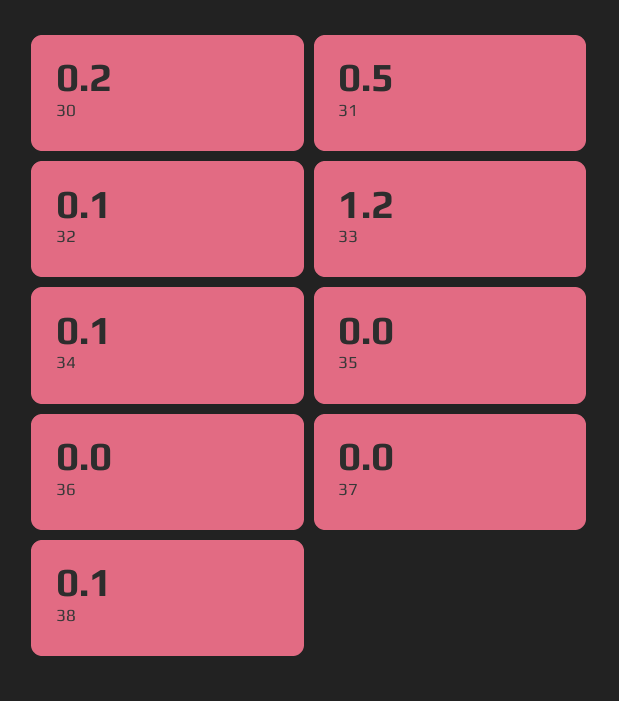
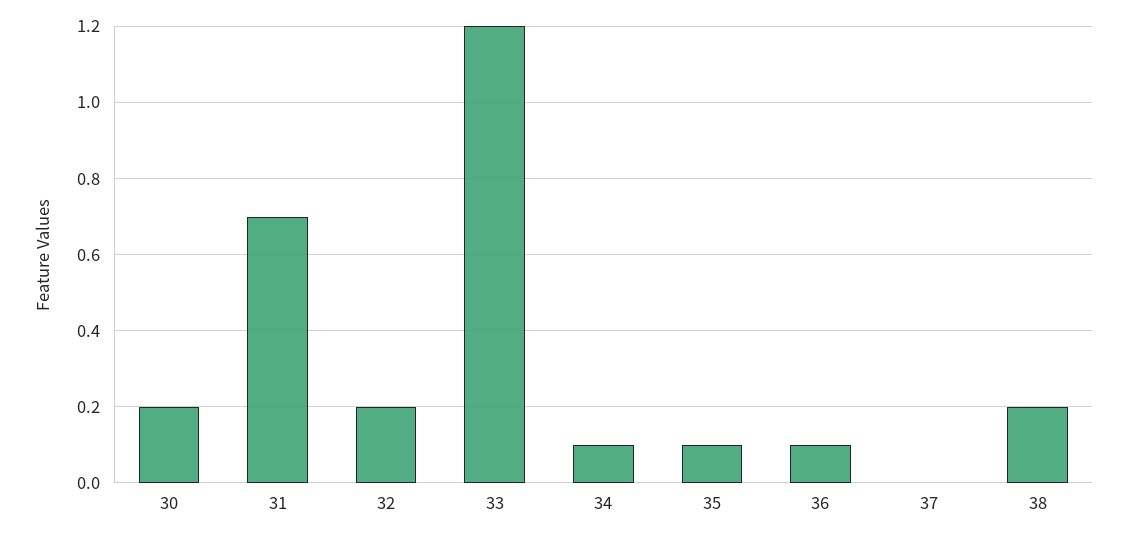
31: 0.5 -> 0.7
32: 0.1 -> 0.2
35: 0 -> 0.1
36: 0 -> 0.1
38: 0.1 -> 0.2

